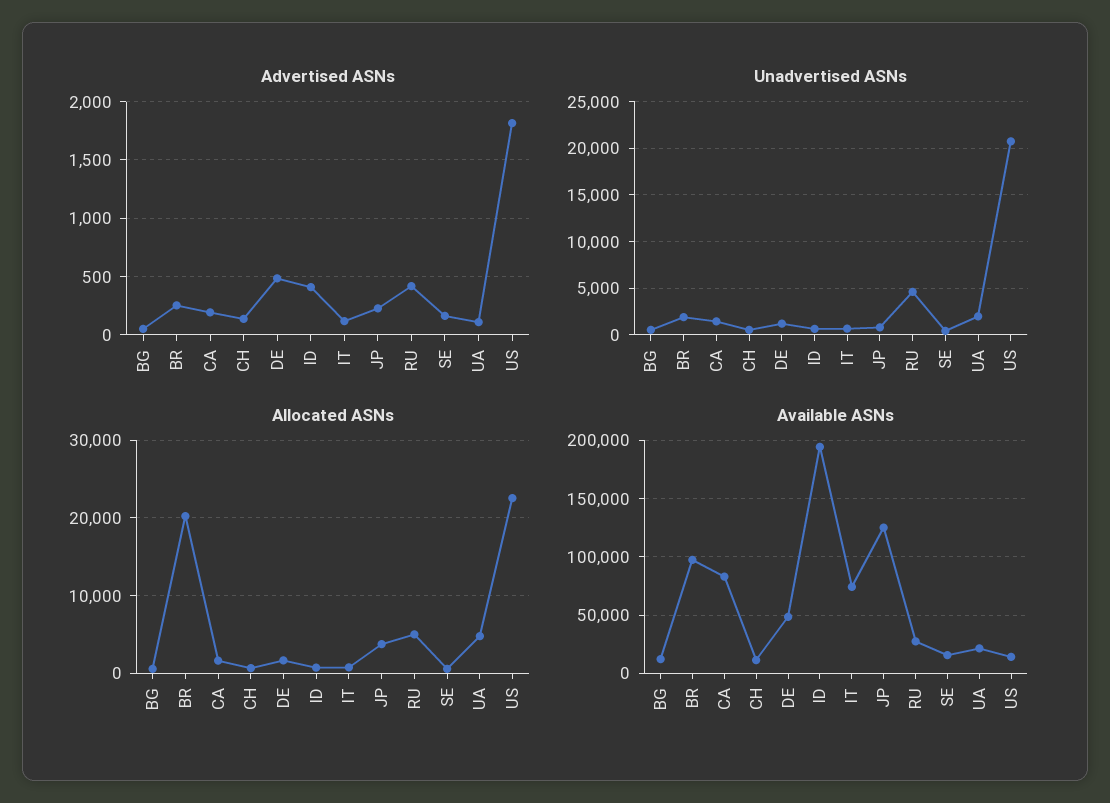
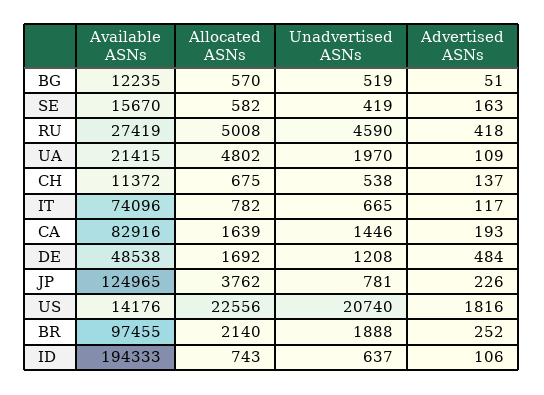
Advertised ASNs, ID: 400 -> 106
Allocated ASNs, BR: 20000 -> 2140

